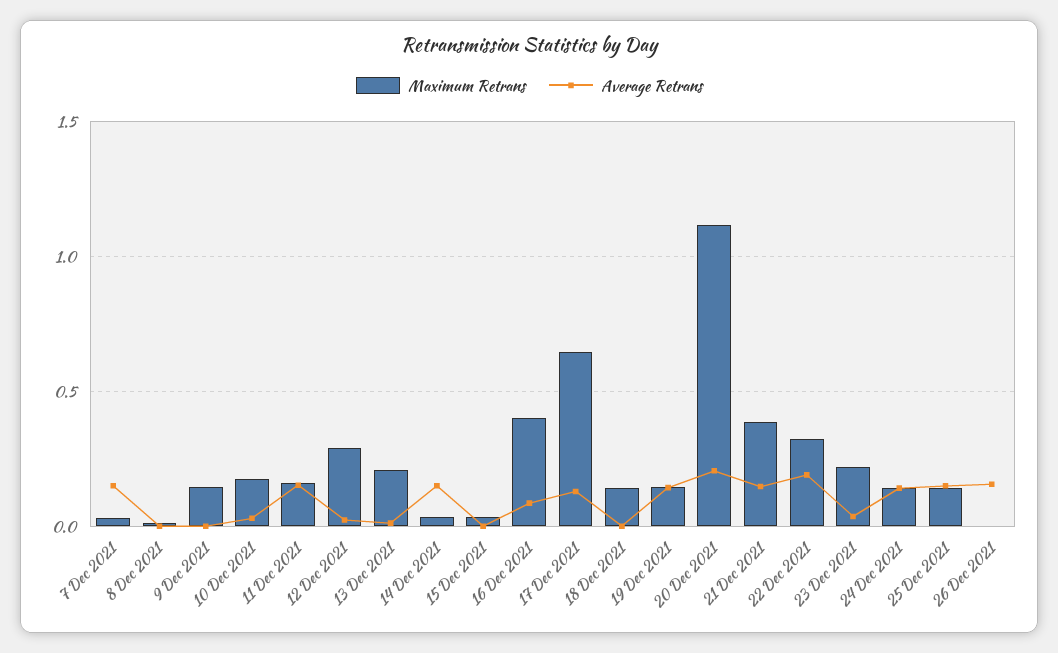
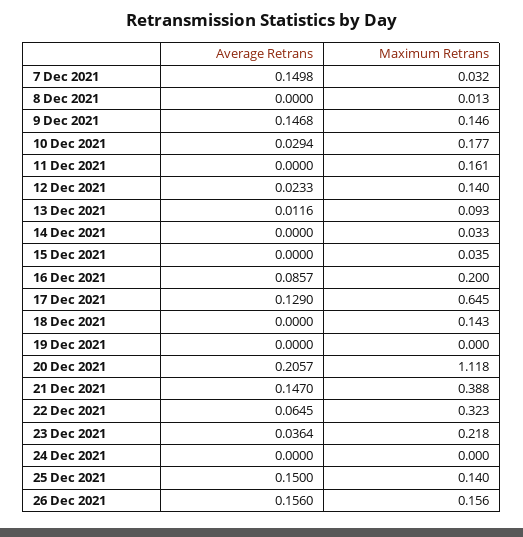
Average Retrans, 9 Dec 2021: 0 -> 0.1468
Average Retrans, 11 Dec 2021: 0.15 -> 0
Maximum Retrans, 12 Dec 2021: 0.3 -> 0.14
Maximum Retrans, 13 Dec 2021: 0.2 -> 0.093
Average Retrans, 14 Dec 2021: 0.15 -> 0
Maximum Retrans, 16 Dec 2021: 0.4 -> 0.2
Maximum Retrans, 19 Dec 2021: 0.15 -> 0
Average Retrans, 19 Dec 2021: 0.15 -> 0
Average Retrans, 22 Dec 2021: 0.2 -> 0.0645
Maximum Retrans, 24 Dec 2021: 0.15 -> 0
Average Retrans, 24 Dec 2021: 0.15 -> 0
Maximum Retrans, 26 Dec 2021: 0 -> 0.156

